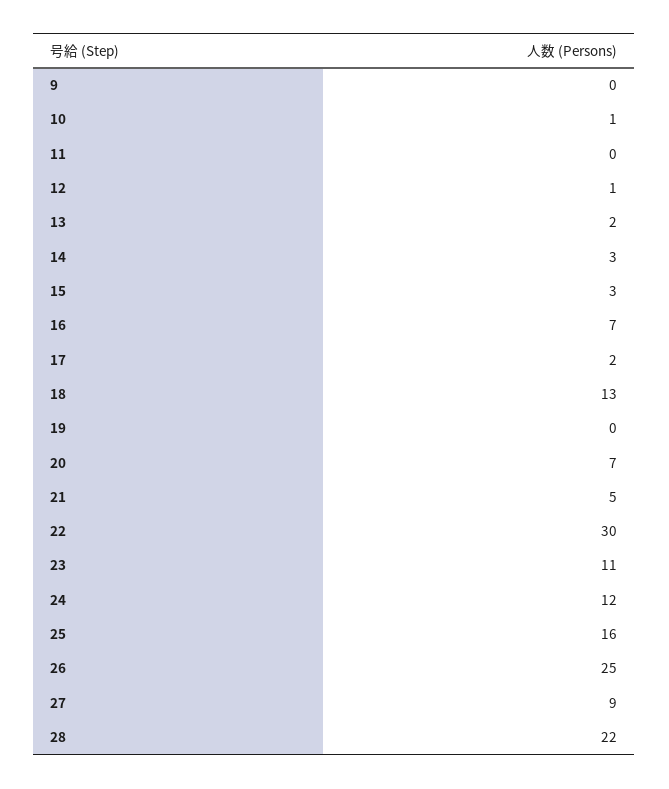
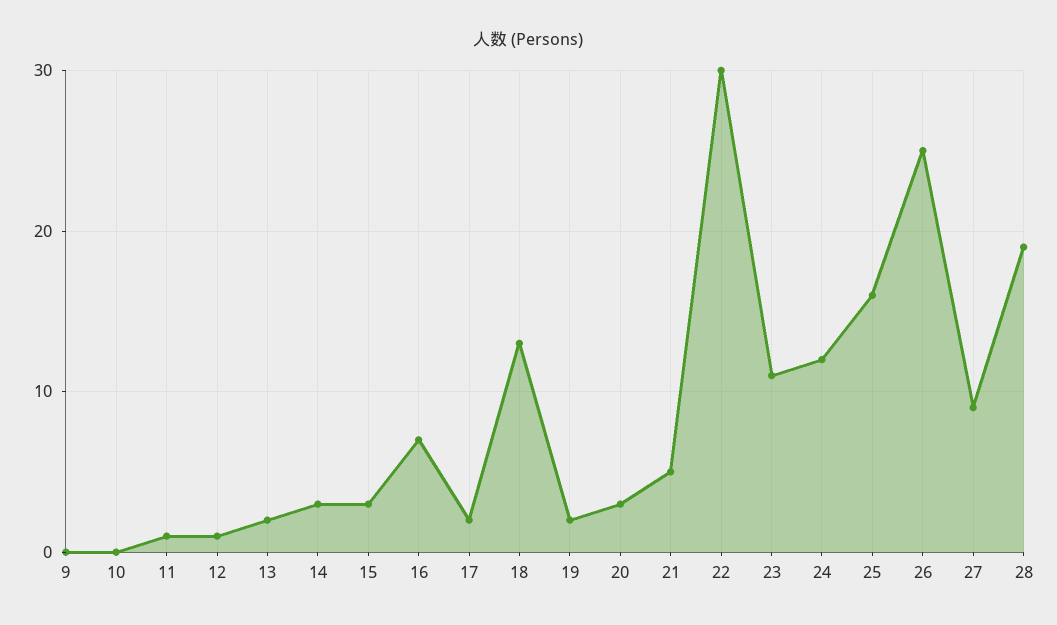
10: 1 -> 0
11: 0 -> 1
19: 0 -> 2
20: 7 -> 3
28: 22 -> 19

